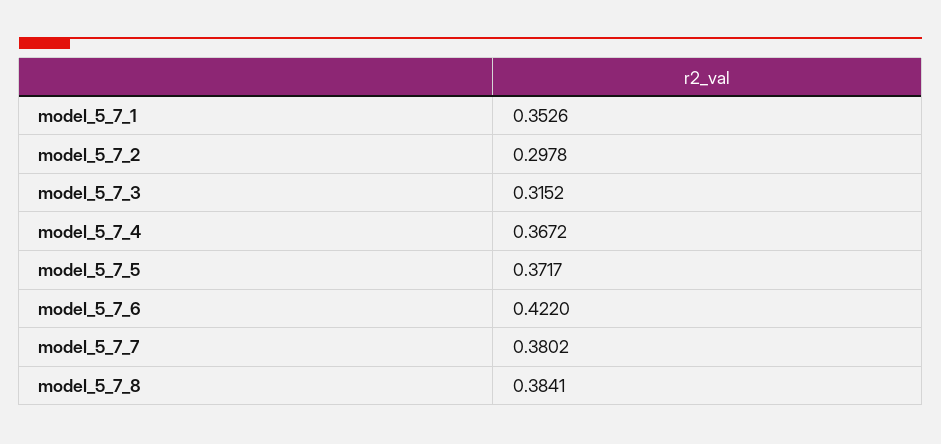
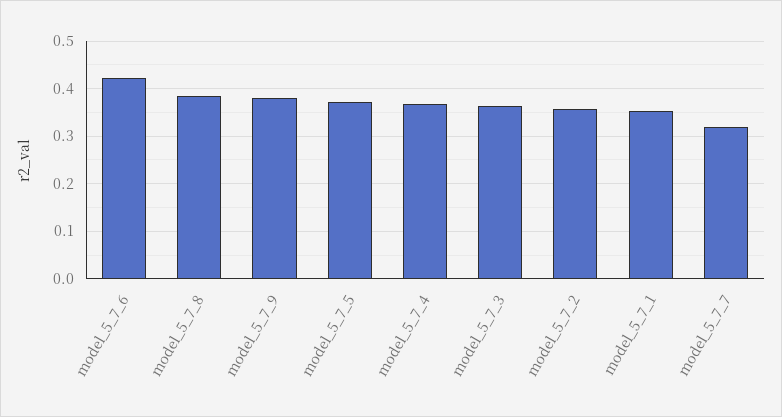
model_5_7_2: 0.2978 -> 0.36
model_5_7_3: 0.3152 -> 0.36
model_5_7_7: 0.3802 -> 0.32
model_5_7_9: none -> 0.38

